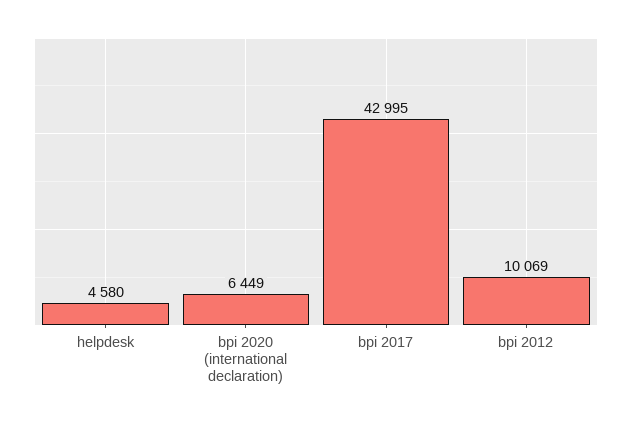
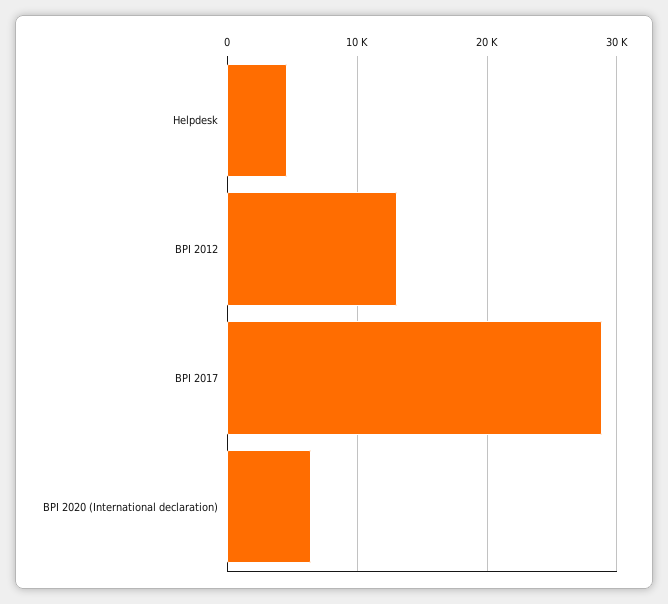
bpi 2017: 42995 -> 29000
bpi 2012: 10069 -> 13000

